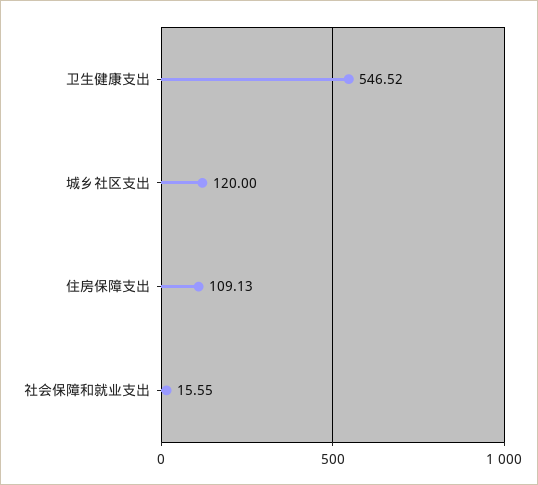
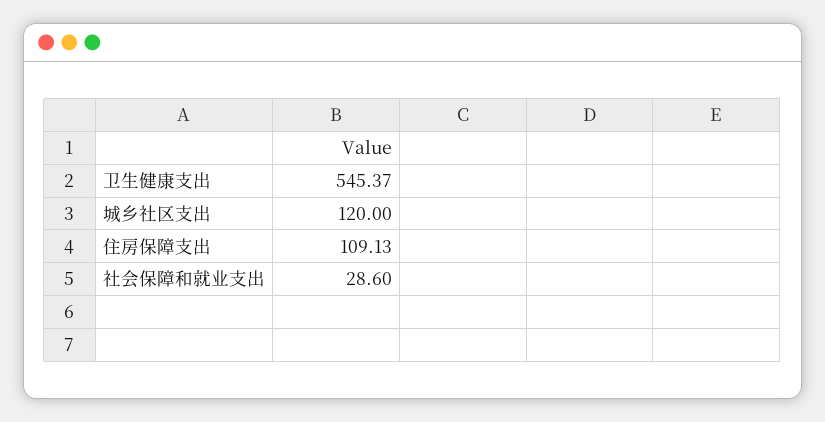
卫生健康支出: 546.52 -> 545.37
社会保障和就业支出: 15.55 -> 28.6

